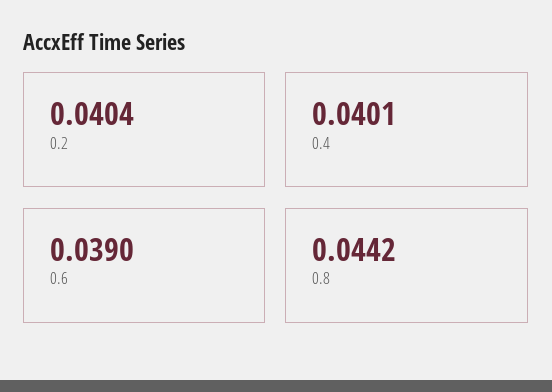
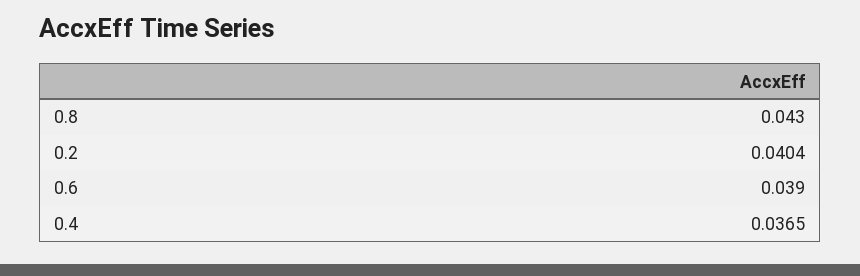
0.4: 0.0401 -> 0.0365
0.8: 0.0442 -> 0.043

